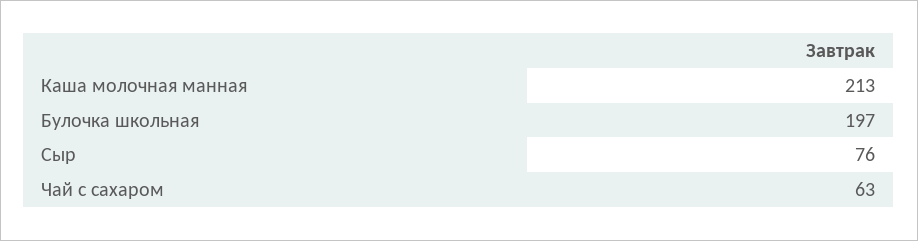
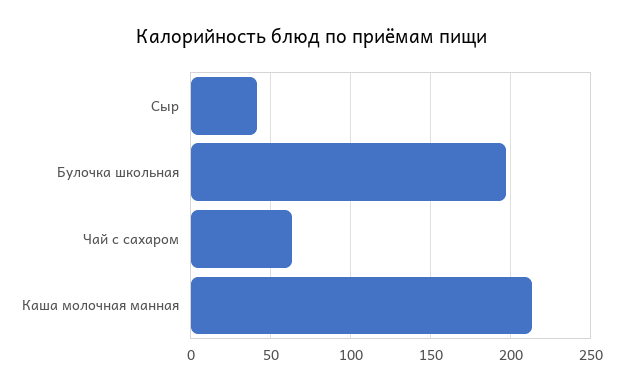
Сыр: 76 -> 40

